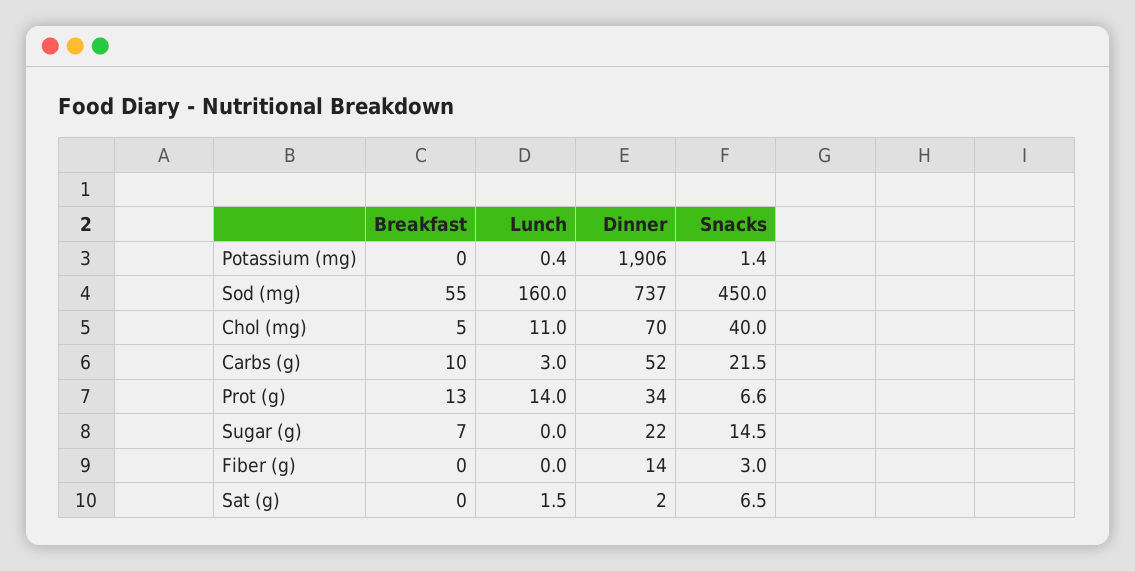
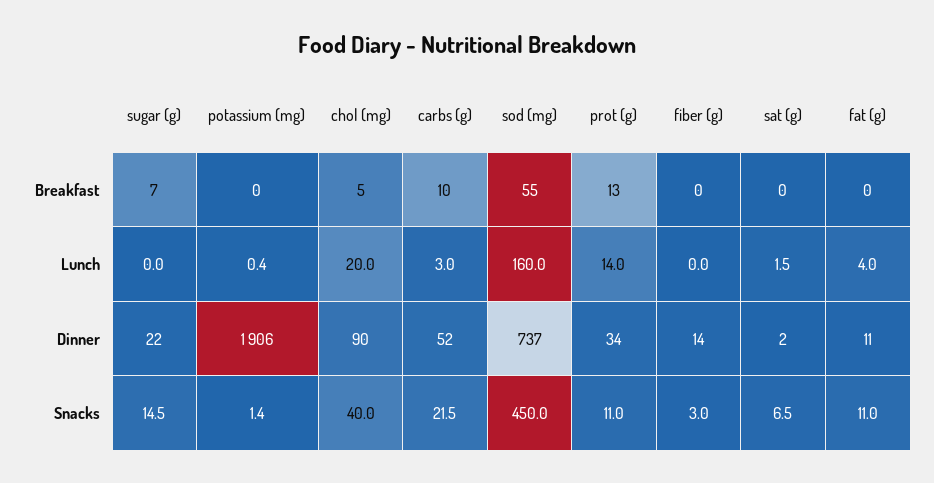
Lunch, Chol (mg): 11 -> 20
Dinner, Chol (mg): 70 -> 90
Snacks, Prot (g): 6.6 -> 11
Breakfast, fat (g): none -> 0
Lunch, fat (g): none -> 4
Dinner, fat (g): none -> 11
Snacks, fat (g): none -> 11

